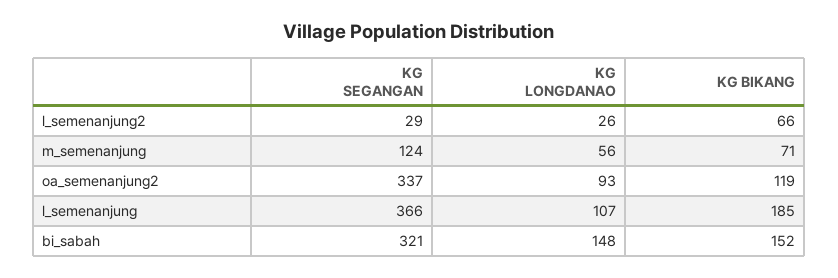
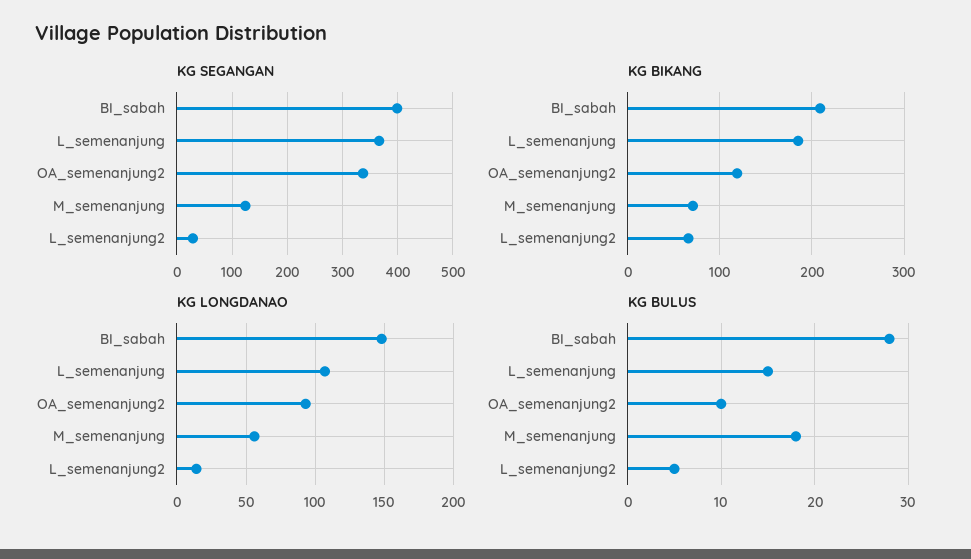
KG LONGDANAO, l_semenanjung2: 26 -> 15
KG SEGANGAN, bi_sabah: 321 -> 400
KG BIKANG, bi_sabah: 152 -> 210
KG BULUS, bi_sabah: none -> 28
KG BULUS, l_semenanjung: none -> 15
KG BULUS, oa_semenanjung2: none -> 10
KG BULUS, m_semenanjung: none -> 18
KG BULUS, l_semenanjung2: none -> 5

